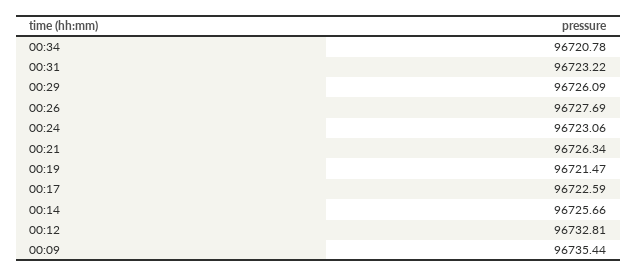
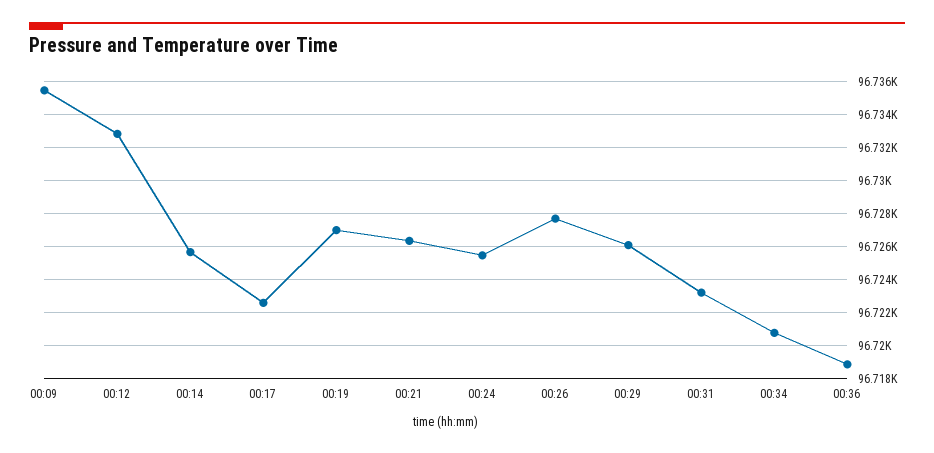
00:24: 96723.06 -> 96725.5
00:19: 96721.47 -> 96727
00:36: none -> 96719

